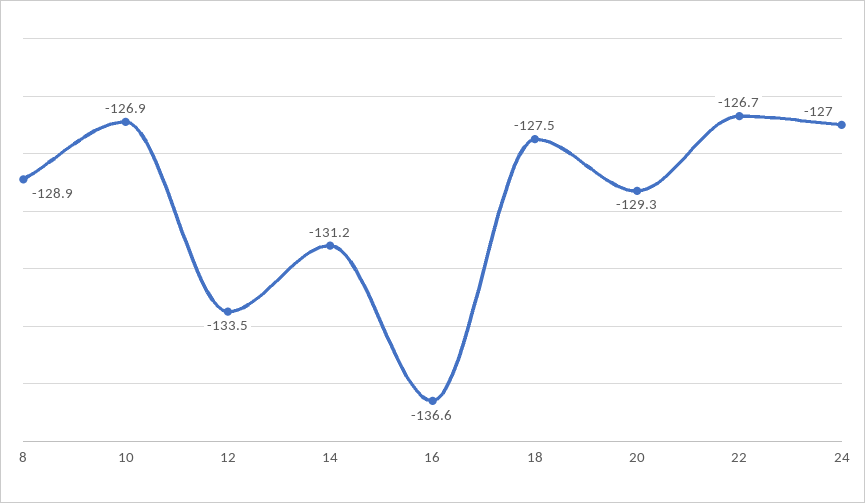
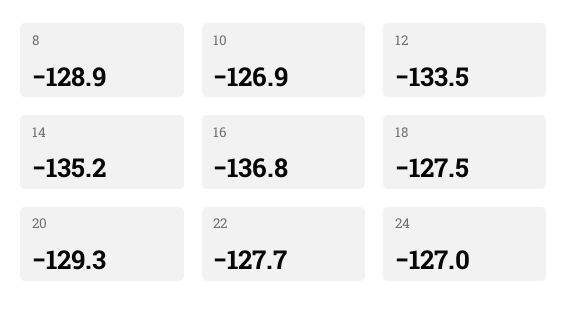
14: -131.2 -> -135.2
16: -136.6 -> -136.8
22: -126.7 -> -127.7

